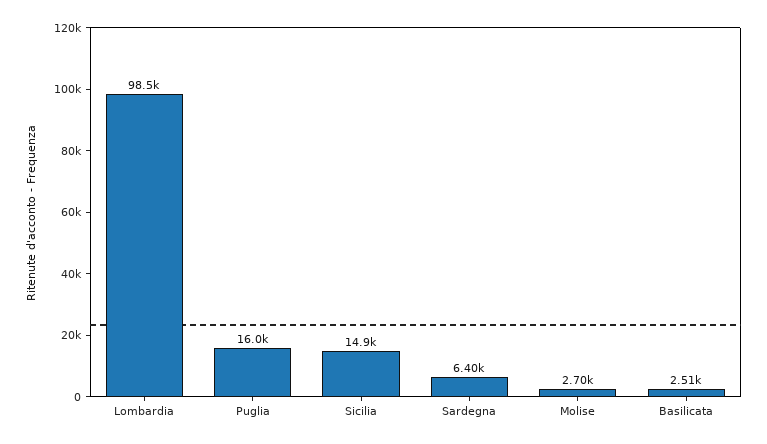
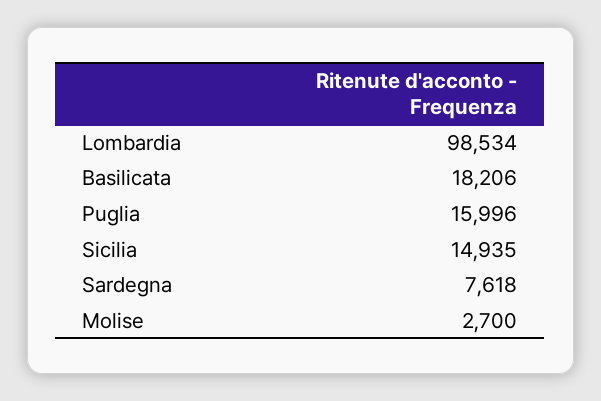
Sardegna: 6400 -> 7618
Basilicata: 2510 -> 18206

